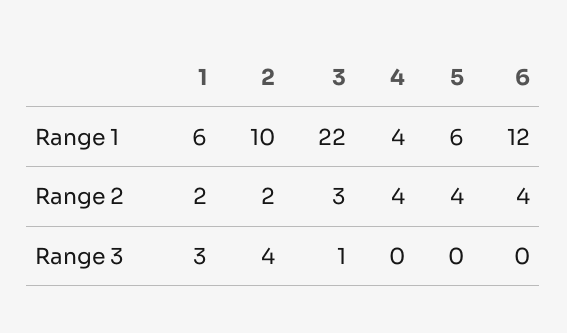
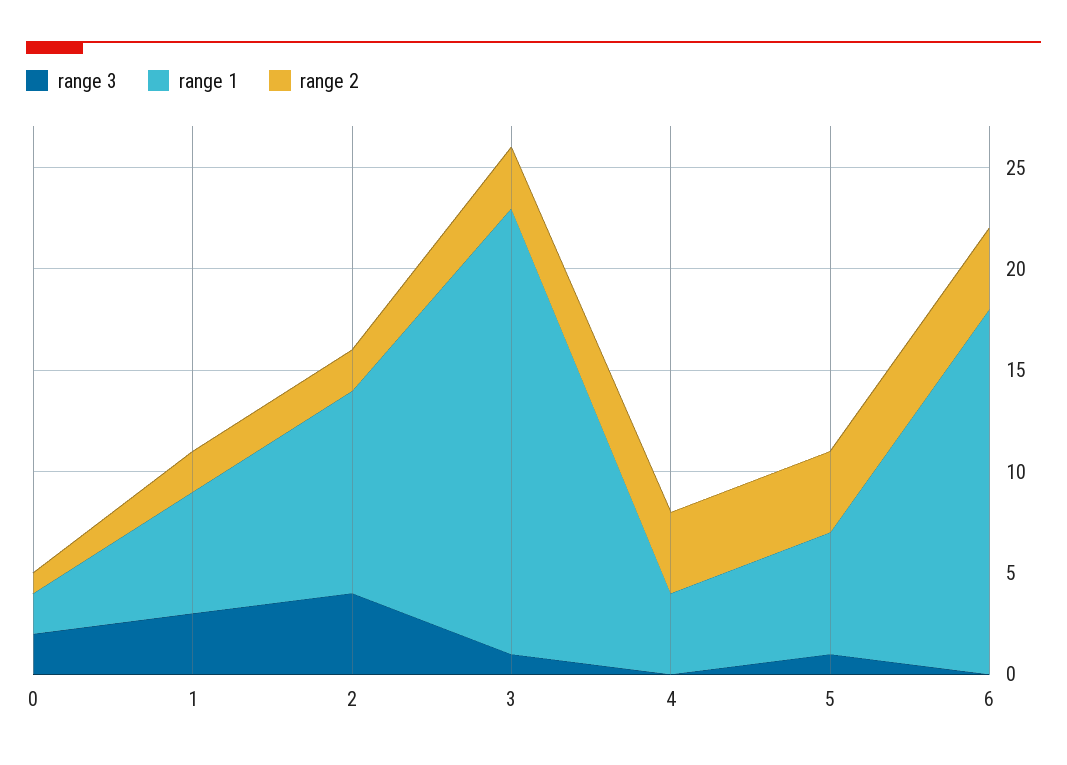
Range 1, 6: 12 -> 18
Range 3, 5: 0 -> 1
Range 3, 0: none -> 2
Range 1, 0: none -> 2
Range 2, 0: none -> 1

